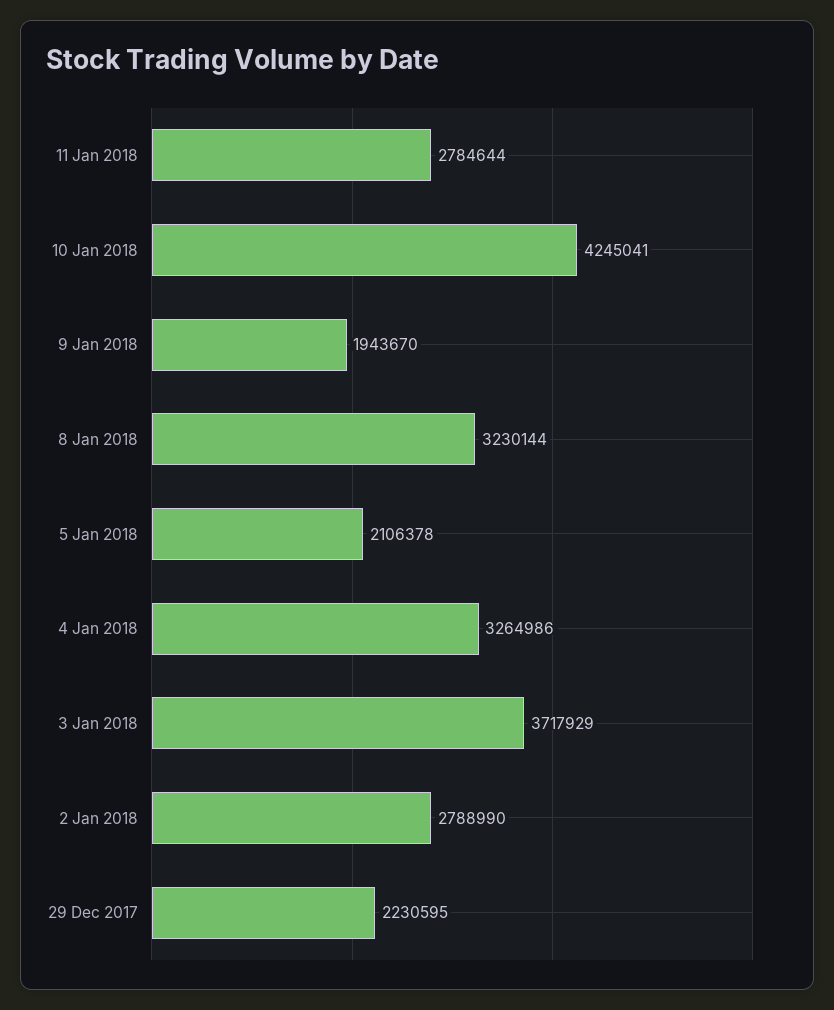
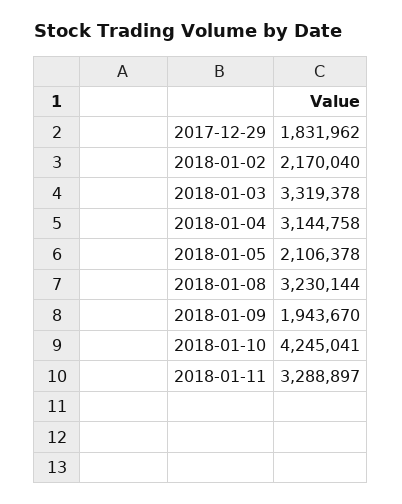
11 Jan 2018: 2784644 -> 3288897
4 Jan 2018: 3264986 -> 3144758
3 Jan 2018: 3717929 -> 3319378
2 Jan 2018: 2788990 -> 2170040
29 Dec 2017: 2230595 -> 1831962

